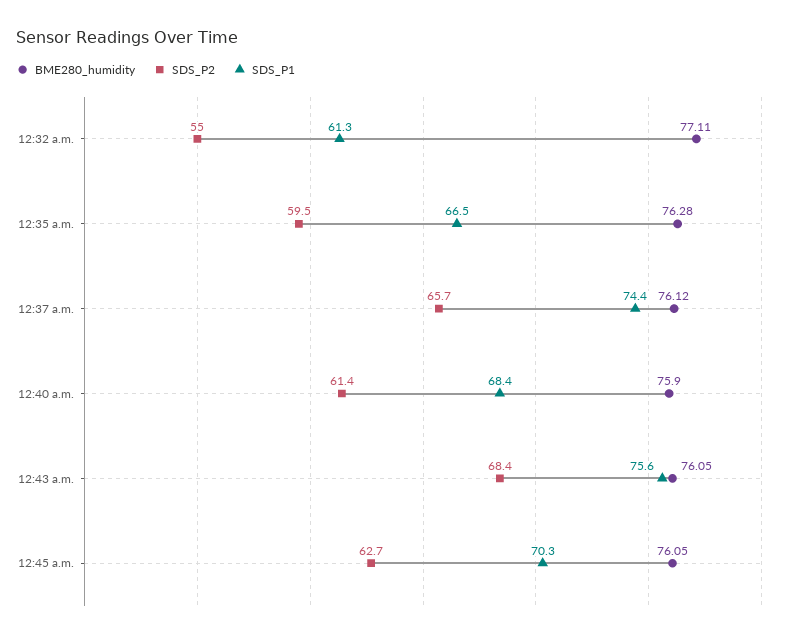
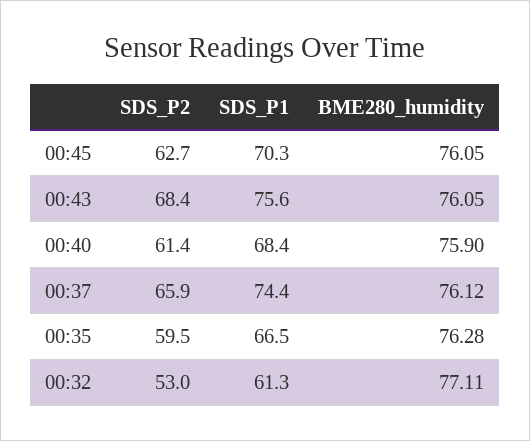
SDS_P2, 12:32 a.m.: 55 -> 53
SDS_P2, 12:37 a.m.: 65.7 -> 65.9

